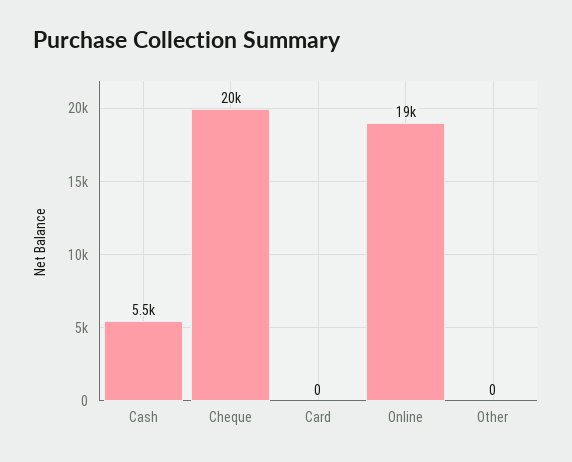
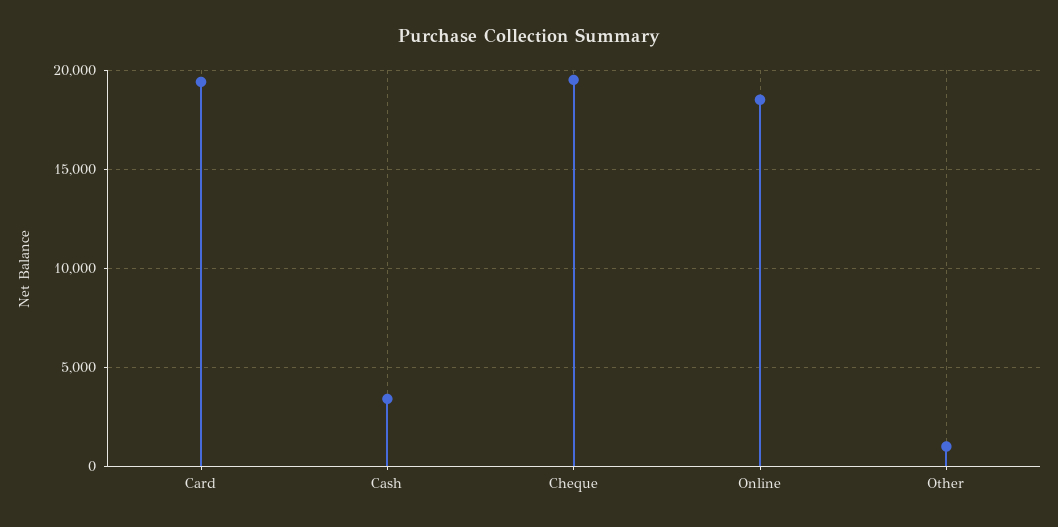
Cash: 5500 -> 3500
Card: 0 -> 19500
Other: 0 -> 1000

